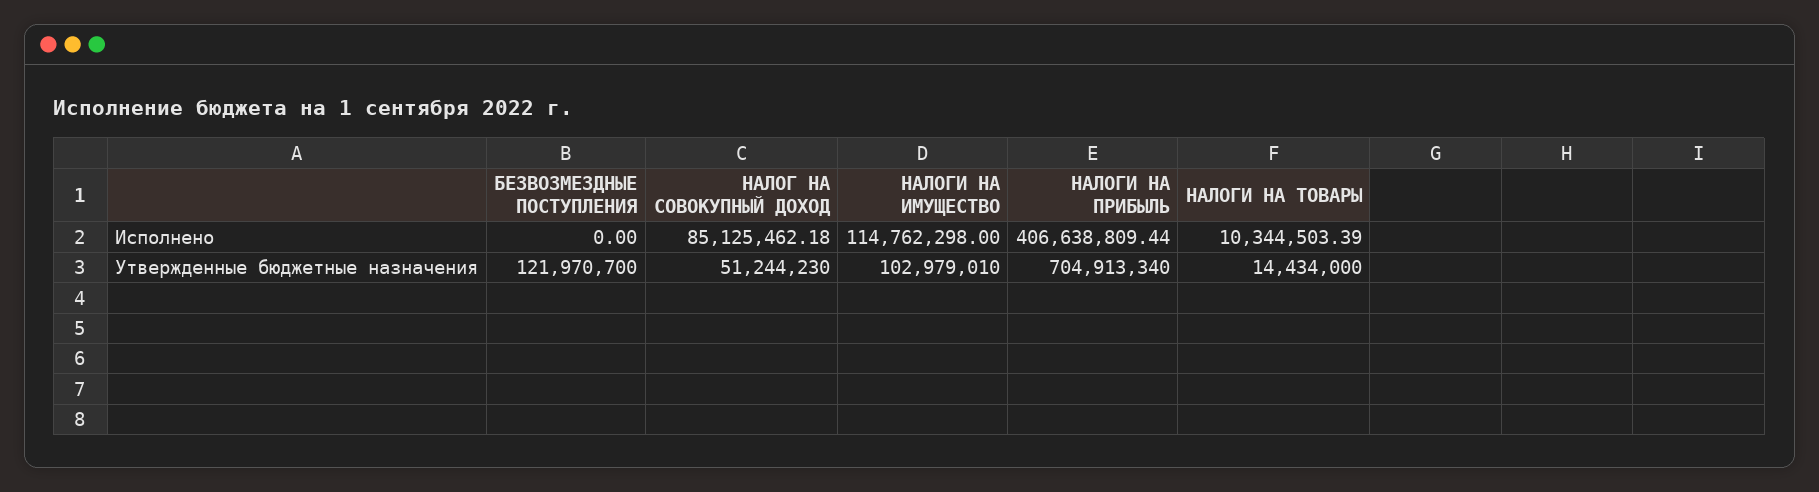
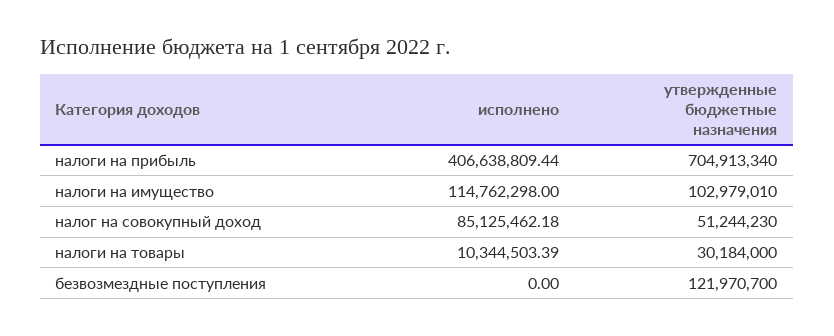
НАЛОГИ НА ТОВАРЫ, Утвержденные бюджетные назначения: 14434000 -> 30184000

